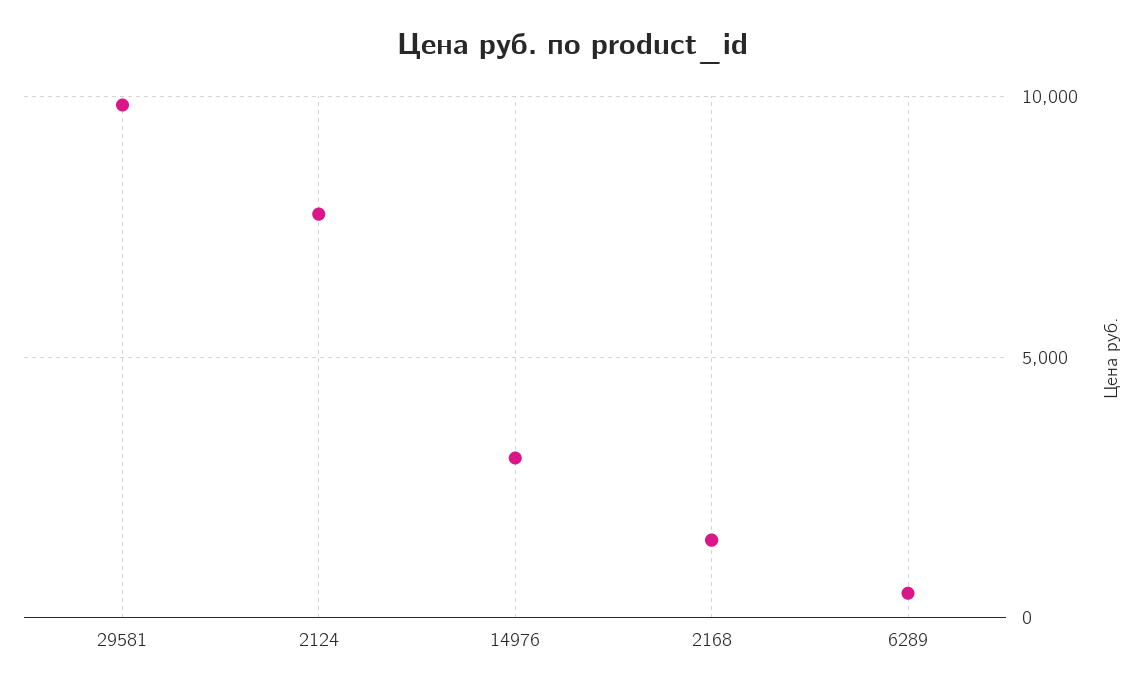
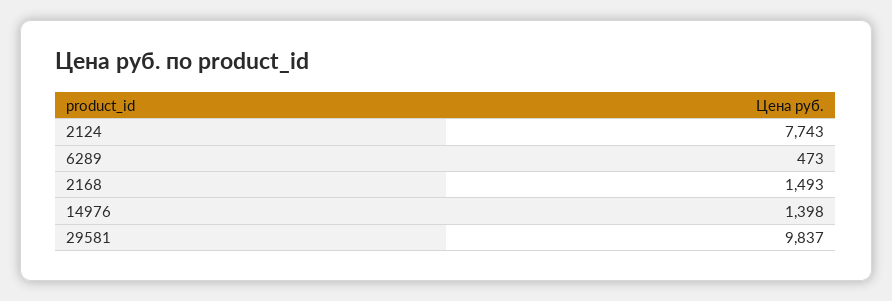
14976: 3000 -> 1398

